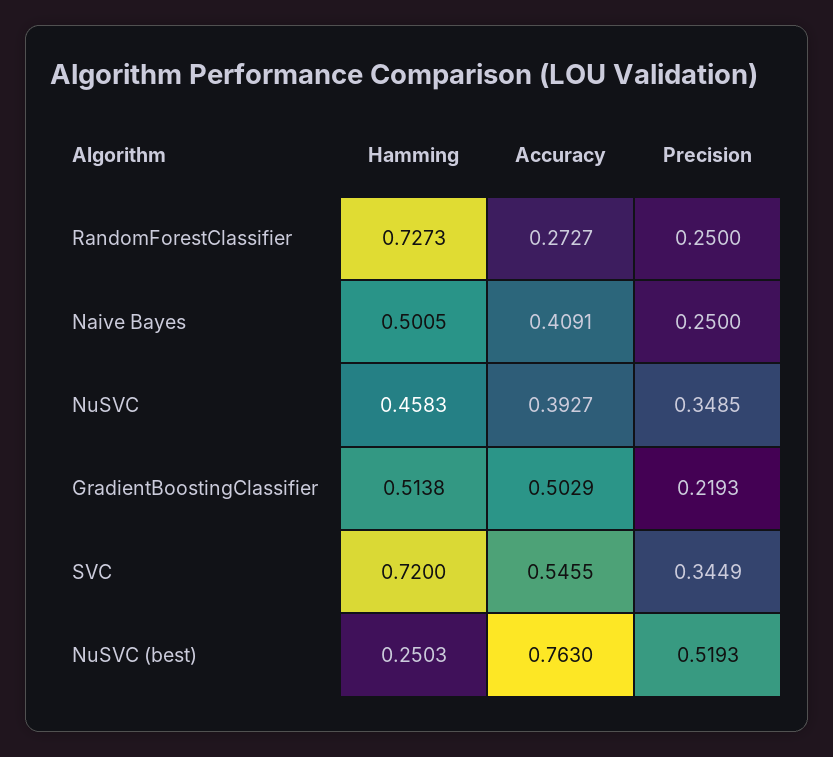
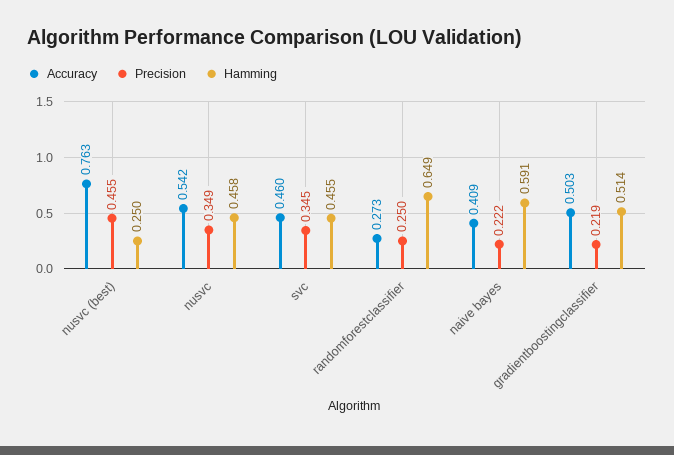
Hamming, RandomForestClassifier: 0.7273 -> 0.649
Hamming, Naive Bayes: 0.5005 -> 0.591
Precision, Naive Bayes: 0.25 -> 0.222
Accuracy, NuSVC: 0.3927 -> 0.542
Hamming, SVC: 0.72 -> 0.455
Accuracy, SVC: 0.5455 -> 0.46
Precision, NuSVC (best): 0.5193 -> 0.455

